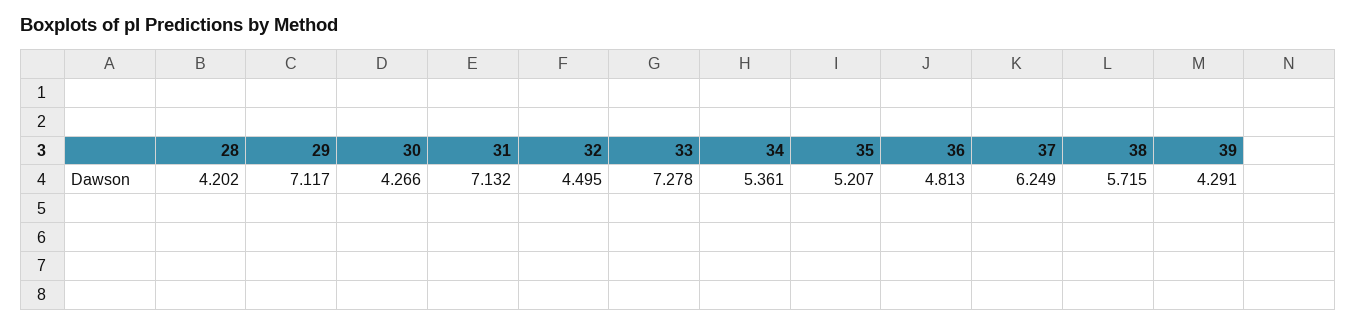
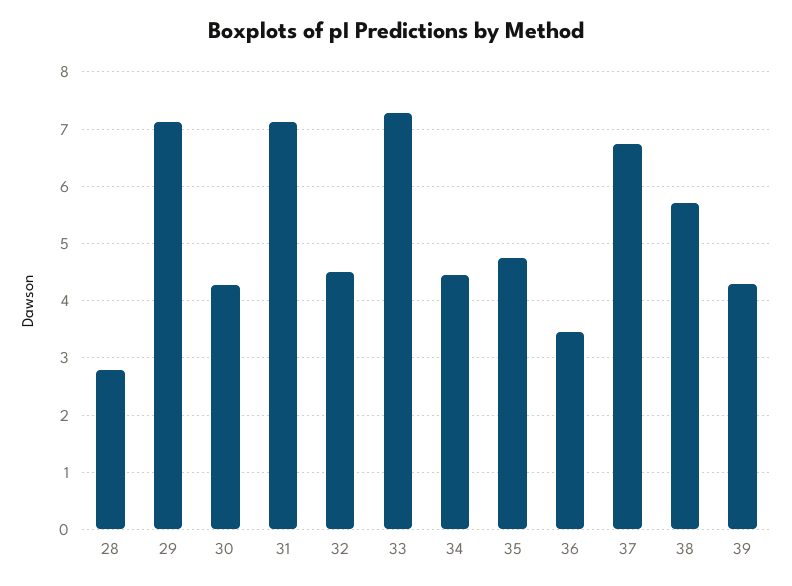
28: 4.202 -> 2.8
34: 5.361 -> 4.4
35: 5.207 -> 4.8
36: 4.813 -> 3.4
37: 6.249 -> 6.8

